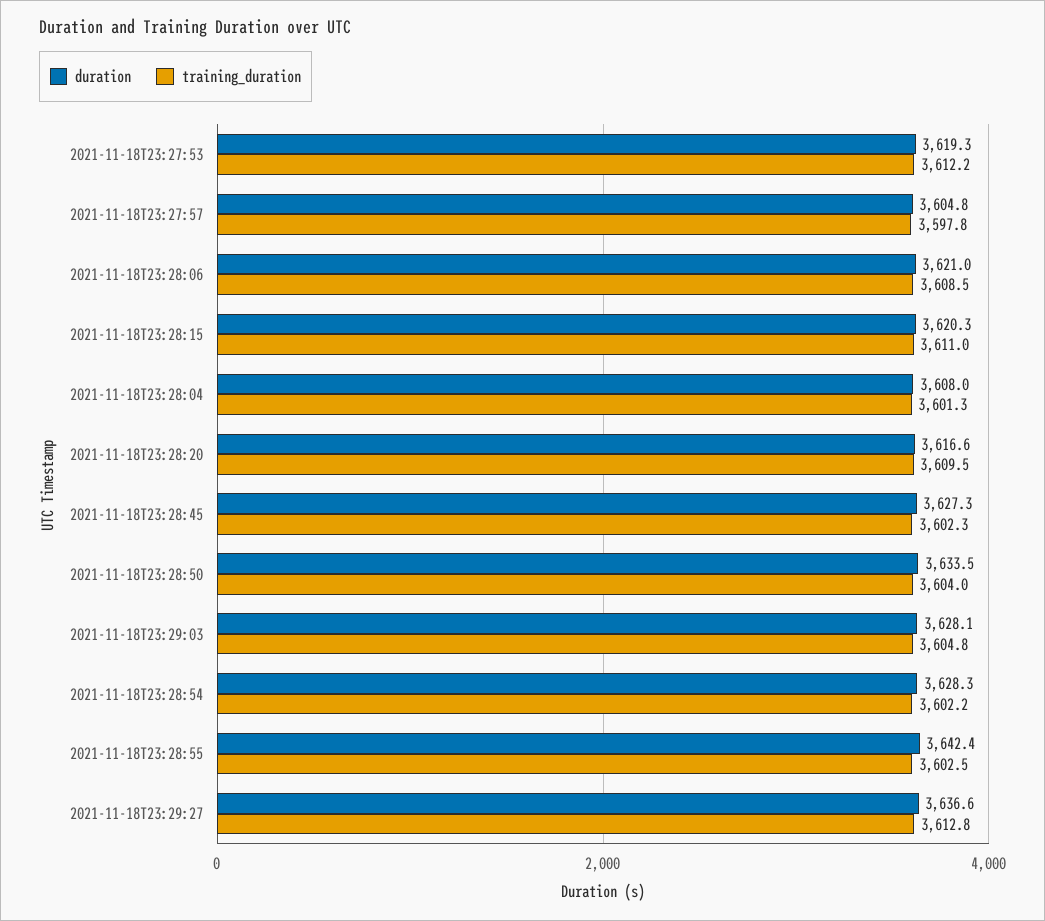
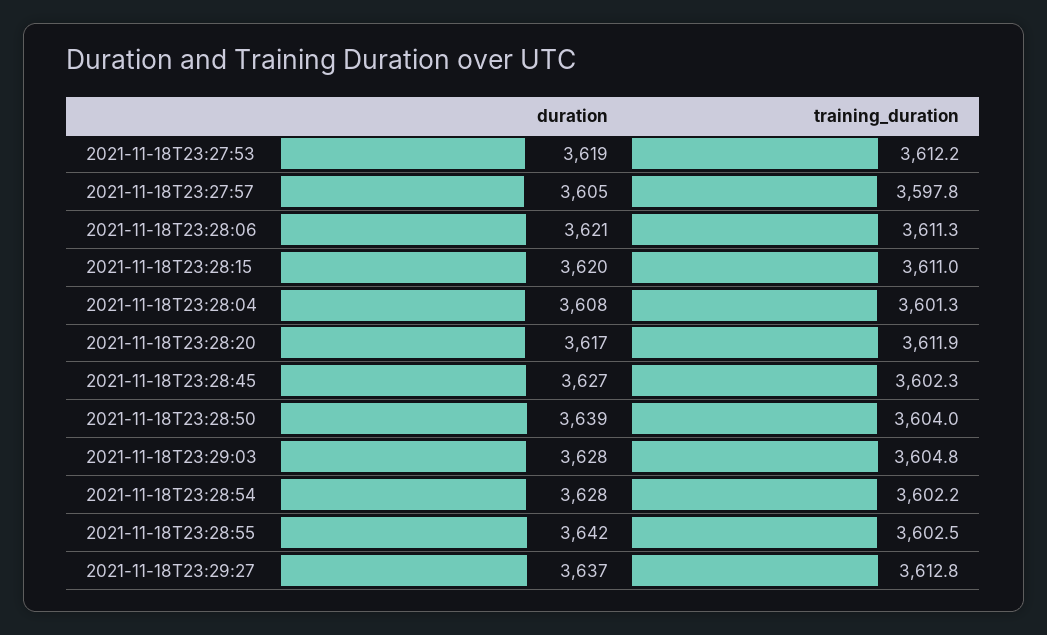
training_duration, 2021-11-18T23:28:06: 3608.5 -> 3611.3
training_duration, 2021-11-18T23:28:20: 3609.5 -> 3611.9
duration, 2021-11-18T23:28:50: 3633.5 -> 3639

